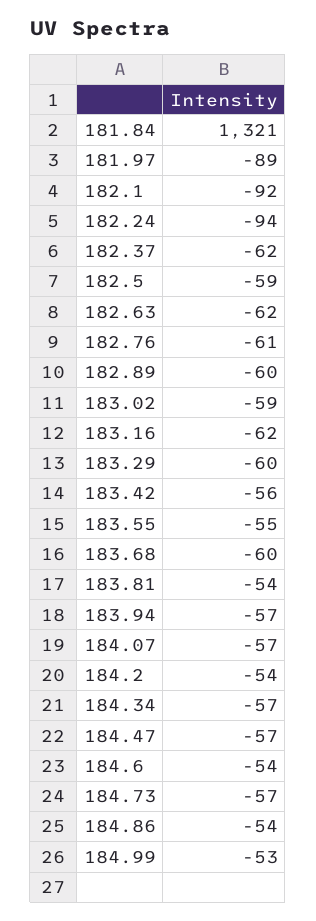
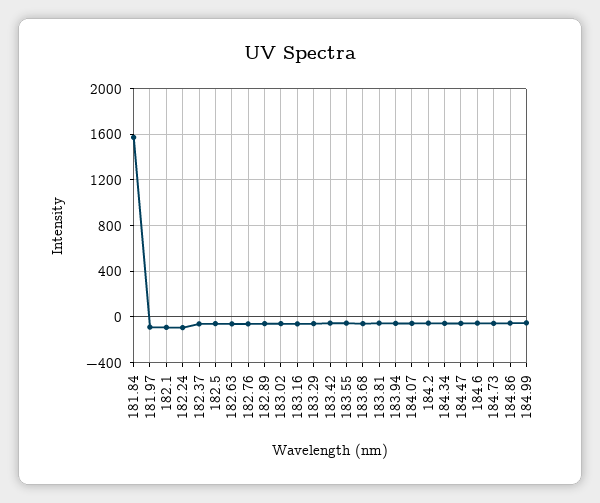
181.84: 1321 -> 1600

